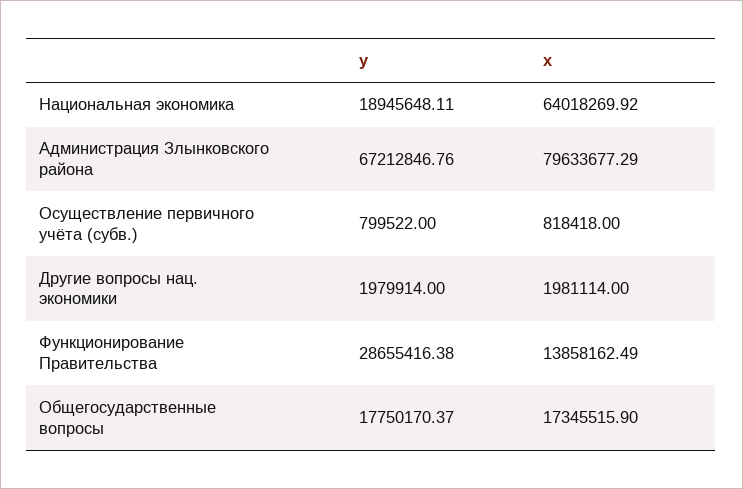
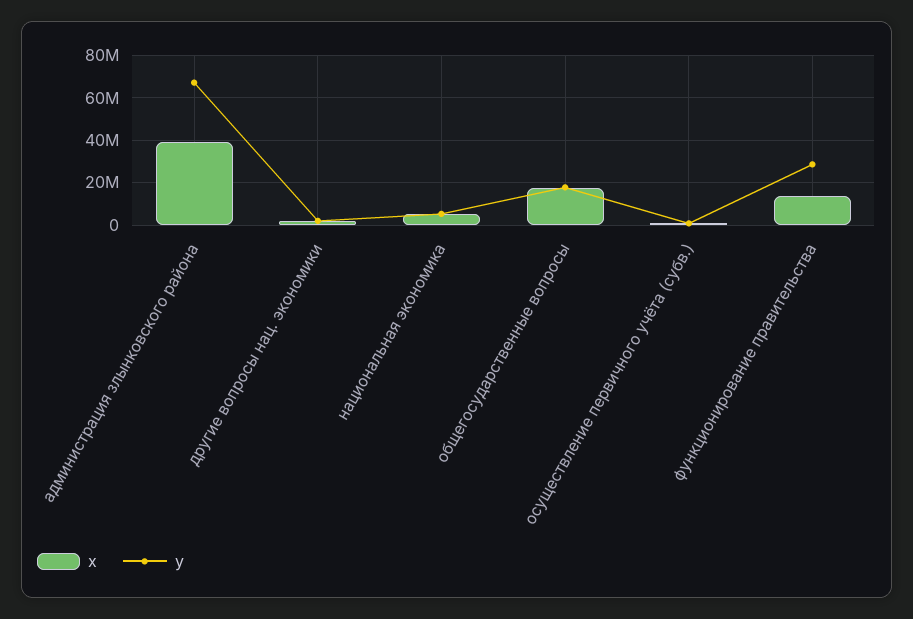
y, Национальная экономика: 18945648.11 -> 5000000
x, Национальная экономика: 64018269.92 -> 5000000
x, Администрация Злынковского района: 79633677.29 -> 40000000

